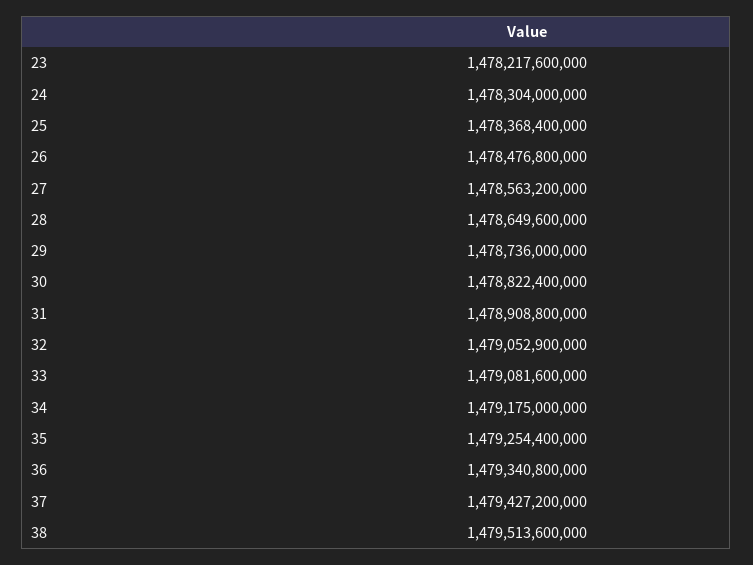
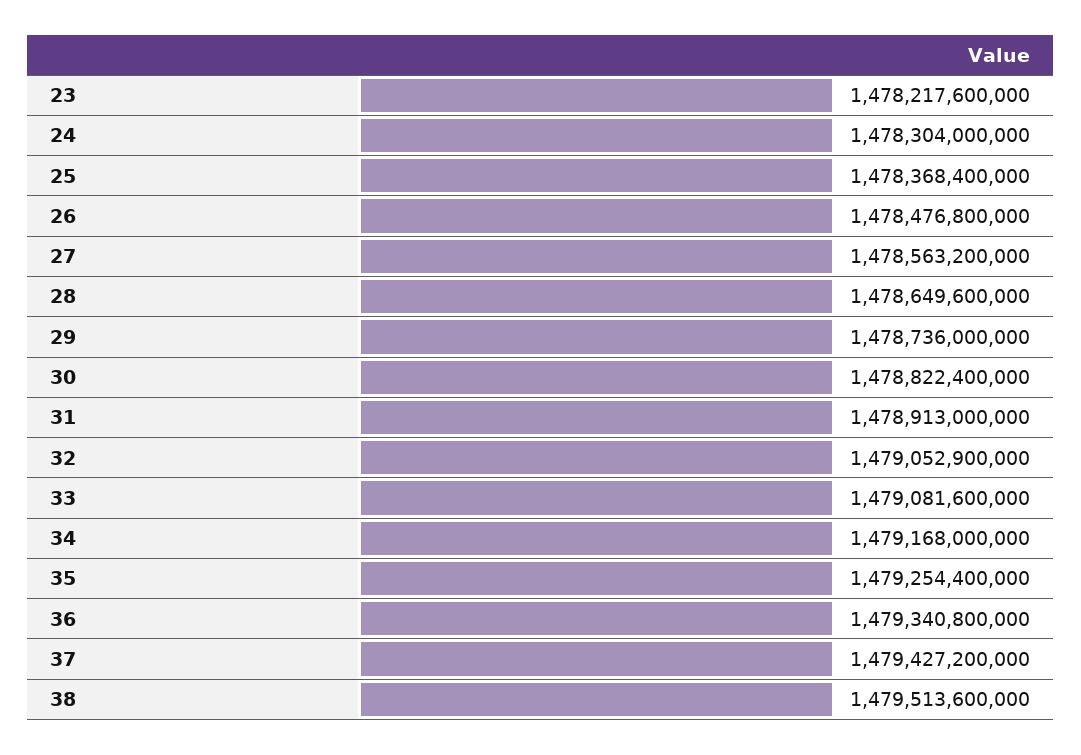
31: 1478908800000 -> 1478913000000
34: 1479175000000 -> 1479168000000

